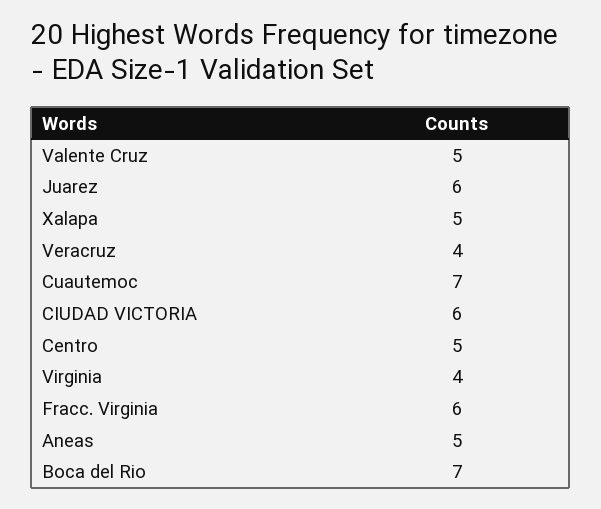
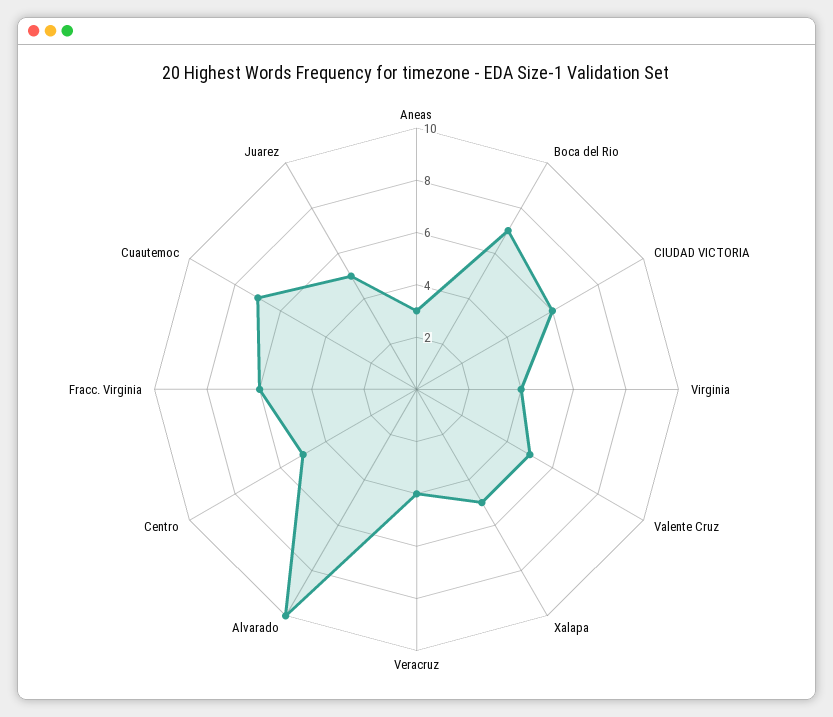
Juarez: 6 -> 5
Aneas: 5 -> 3
Alvarado: none -> 10

